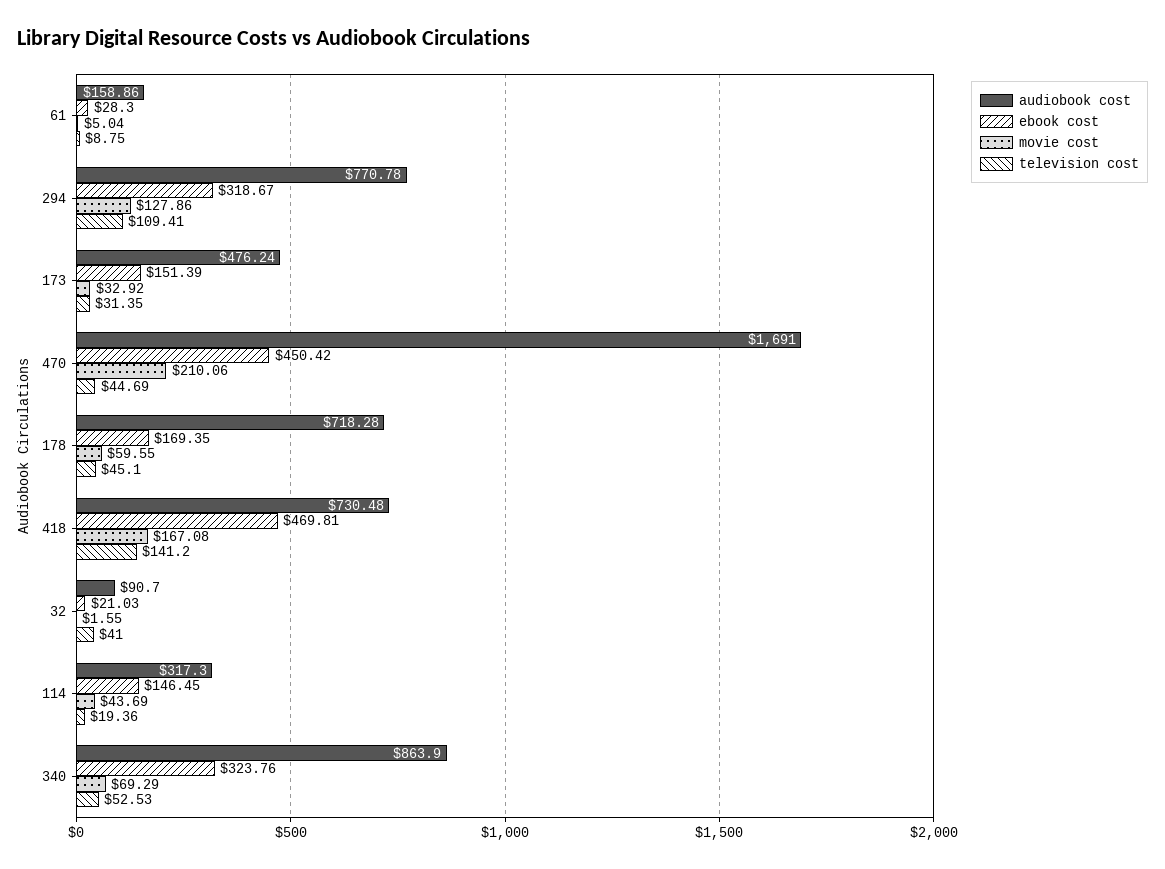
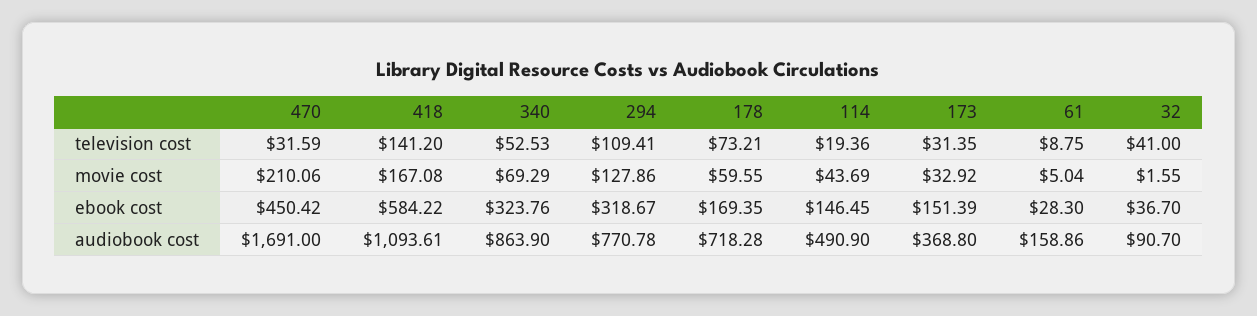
audiobook cost, 173: 476.24 -> 368.8
television cost, 470: 44.69 -> 31.59
television cost, 178: 45.1 -> 73.21
audiobook cost, 418: 730.48 -> 1093.61
ebook cost, 418: 469.81 -> 584.22
ebook cost, 32: 21.03 -> 36.7
audiobook cost, 114: 317.3 -> 490.9

